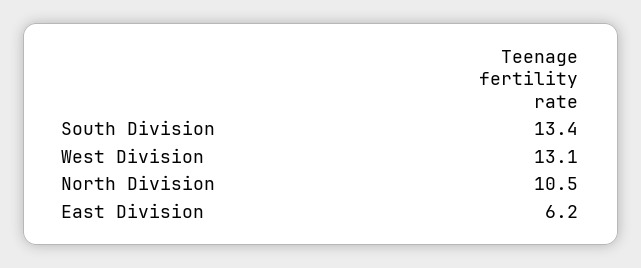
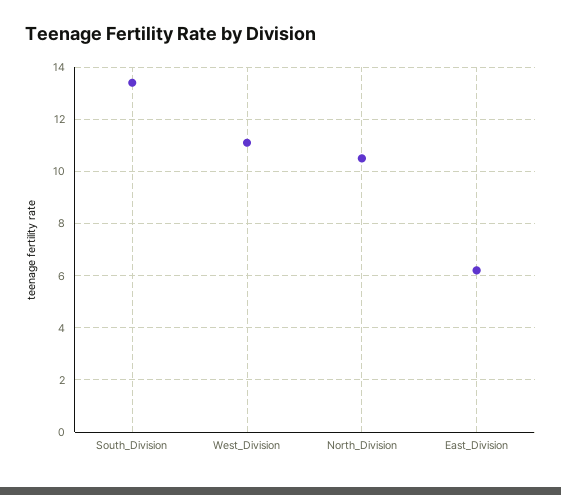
West Division: 13.1 -> 11

